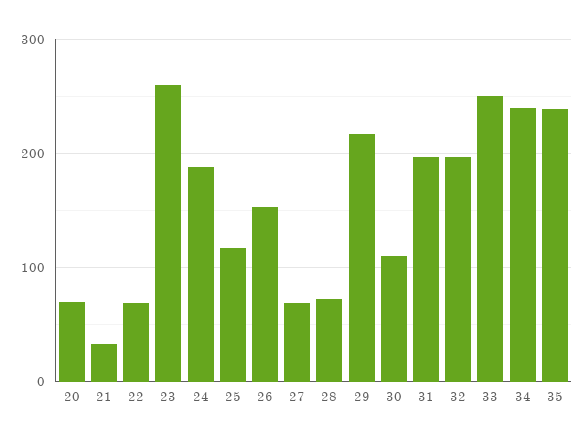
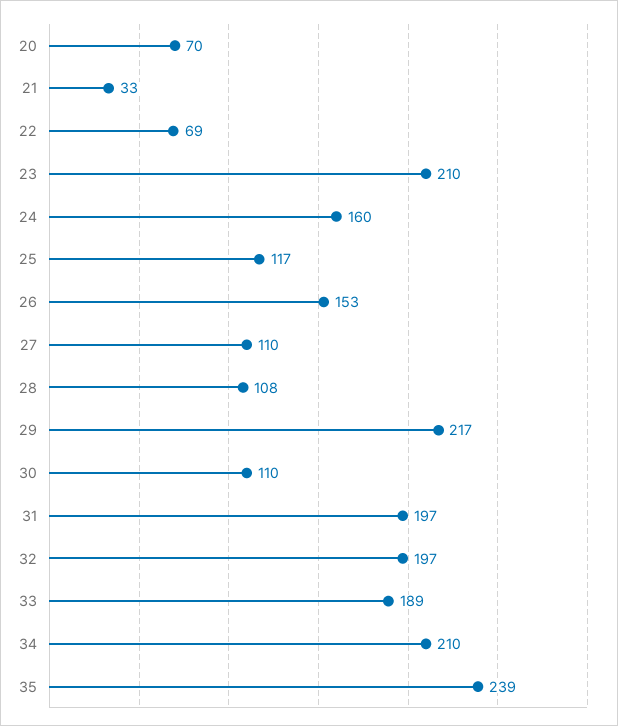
23: 260 -> 210
24: 190 -> 160
27: 70 -> 110
28: 70 -> 108
33: 250 -> 189
34: 240 -> 210

